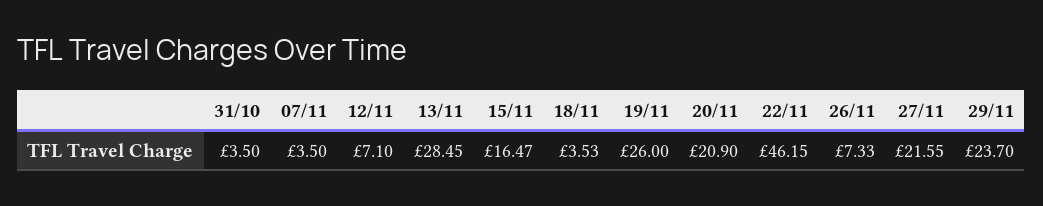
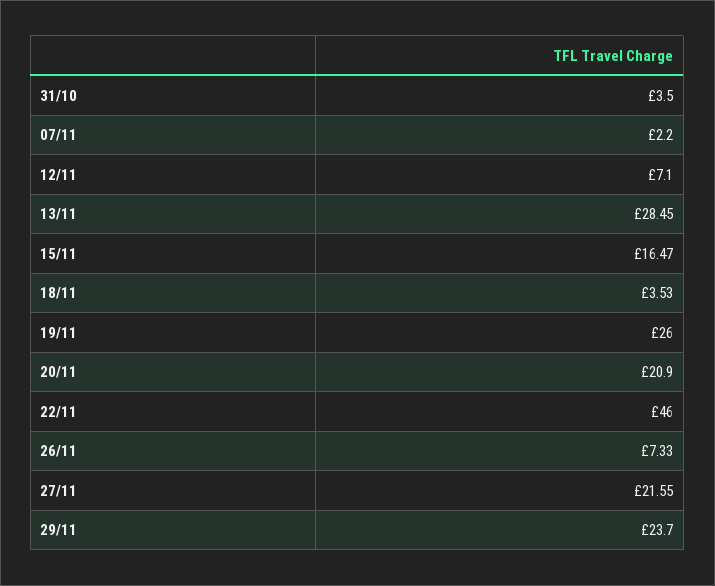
07/11: 3.5 -> 2.2
22/11: 46.15 -> 46

